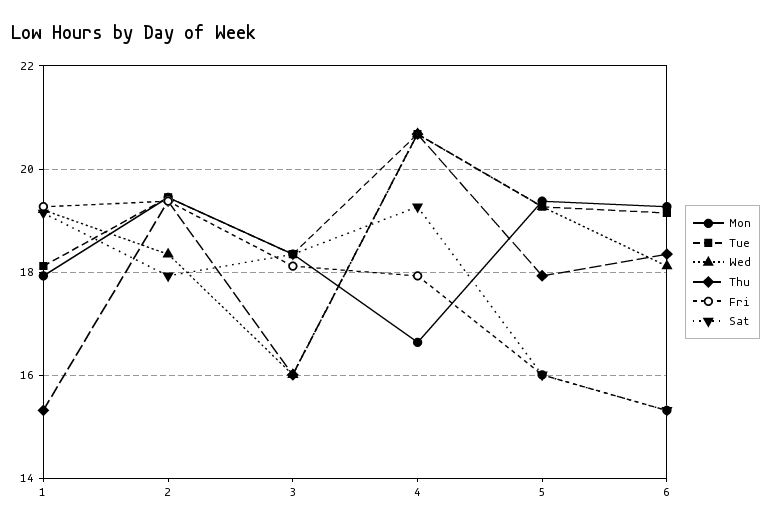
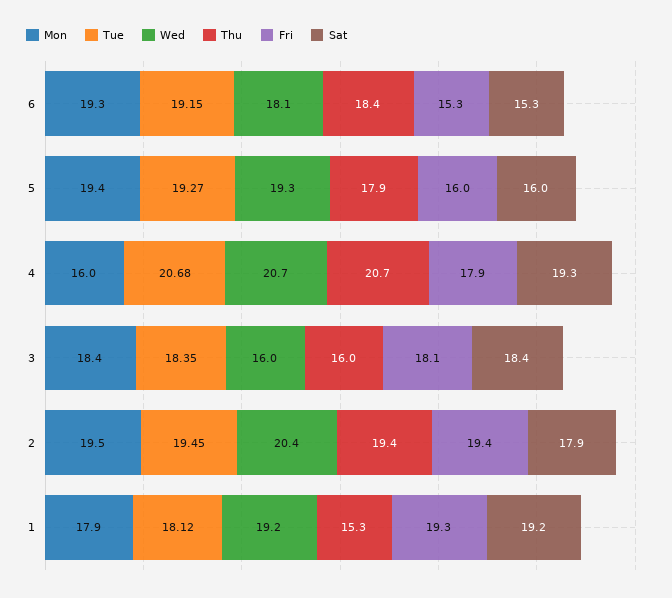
Wed, 2: 18.4 -> 20.4
Mon, 4: 16.6 -> 16

